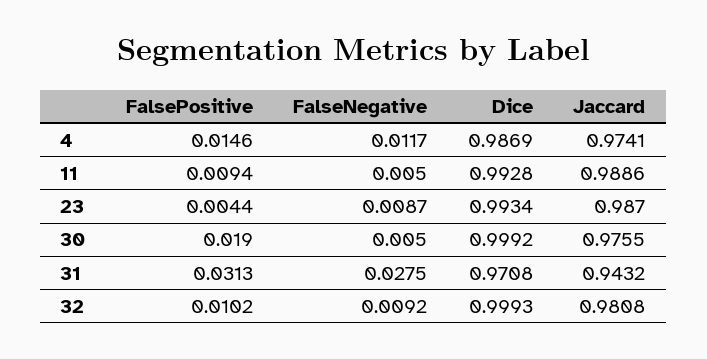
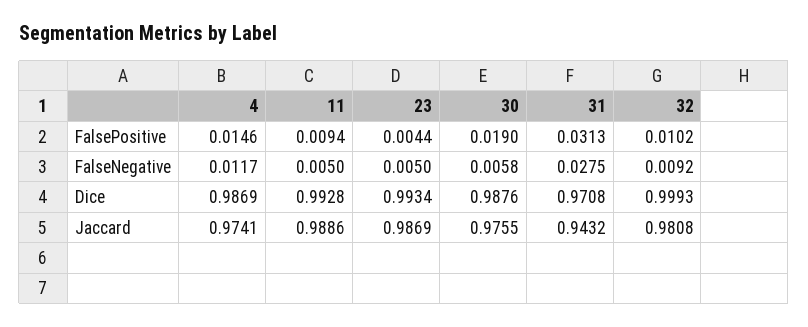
FalseNegative, 23: 0.0087 -> 0.005
Jaccard, 23: 0.987 -> 0.9869
FalseNegative, 30: 0.005 -> 0.0058
Dice, 30: 0.9992 -> 0.9876

